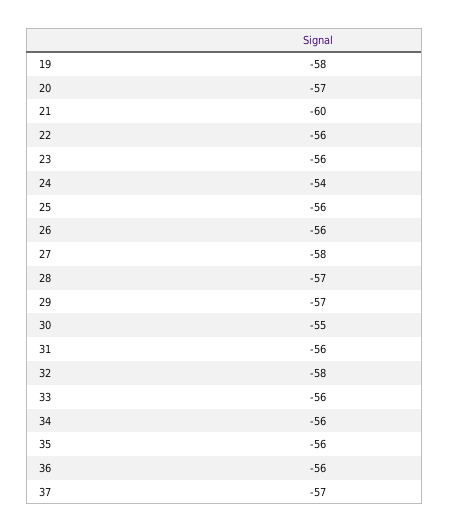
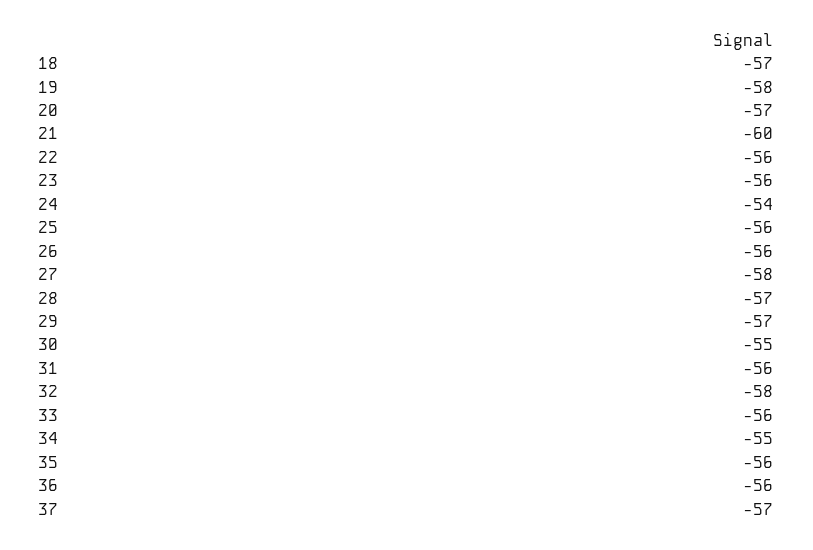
34: -56 -> -55
18: none -> -57

